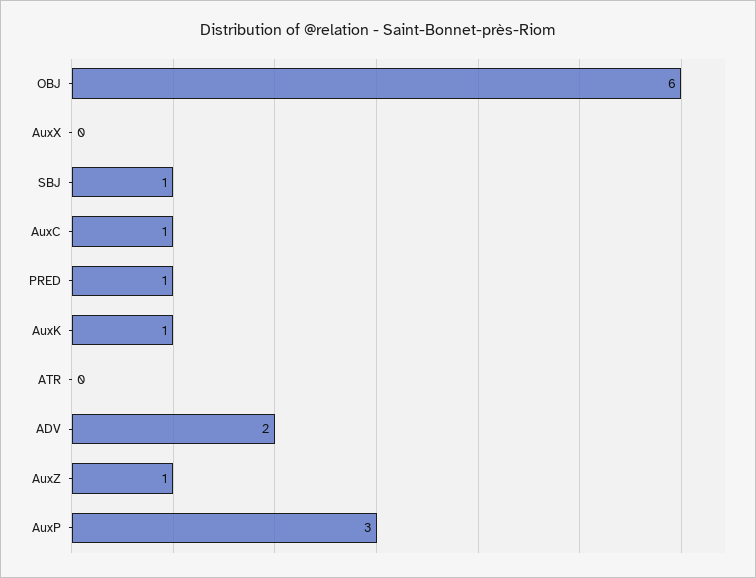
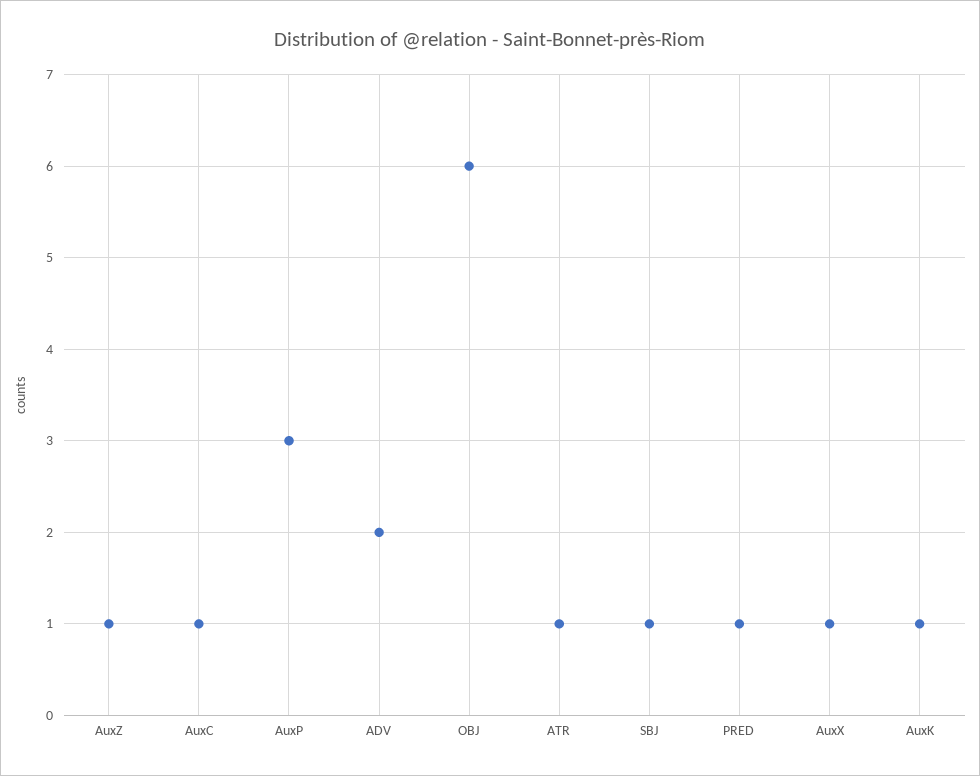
AuxX: 0 -> 1
ATR: 0 -> 1

